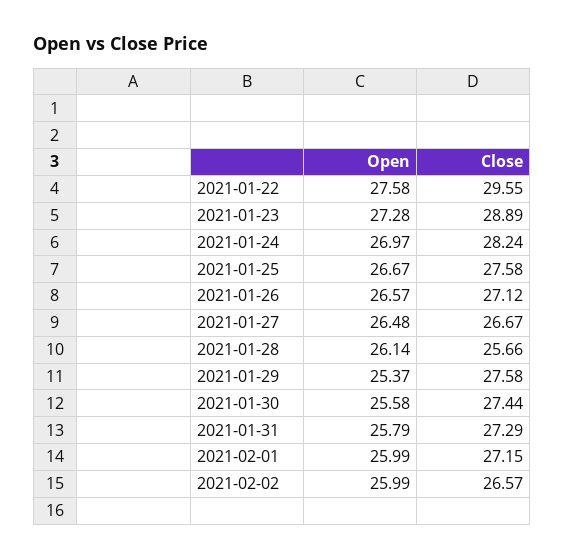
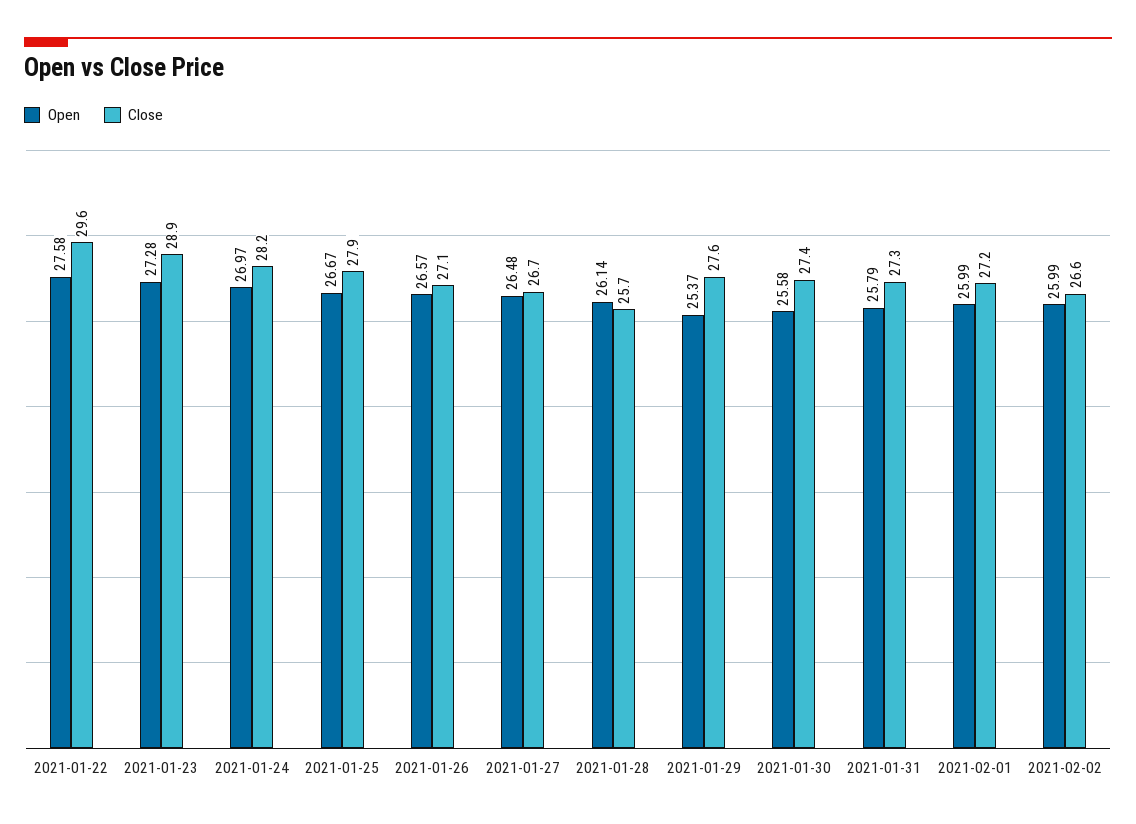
Close, 2021-01-25: 27.58 -> 27.9

